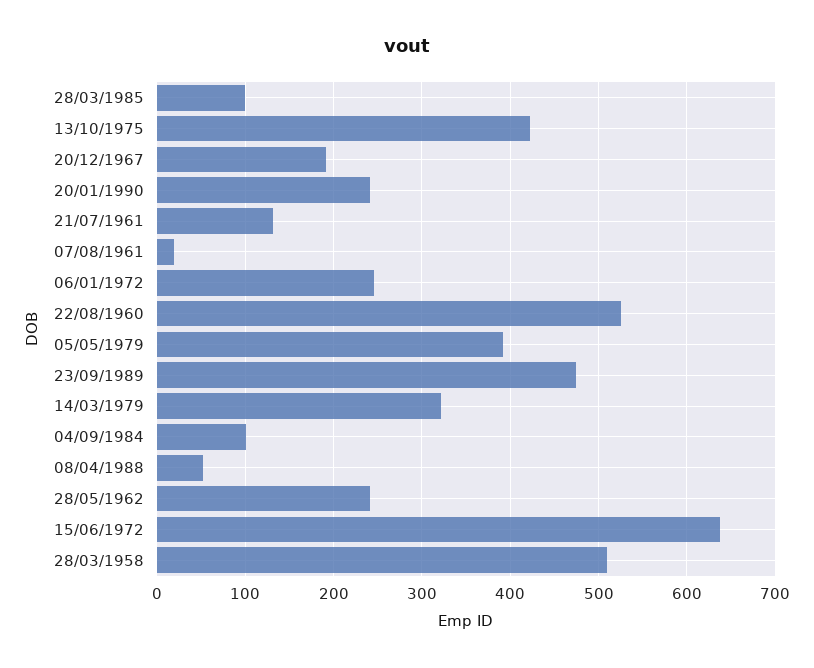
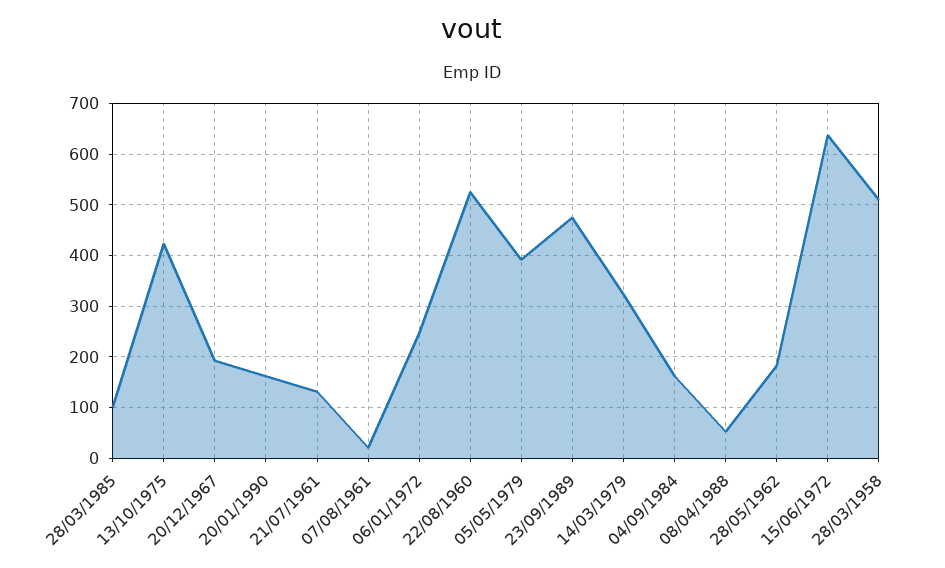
20/01/1990: 240 -> 160
04/09/1984: 100 -> 160
28/05/1962: 240 -> 180

